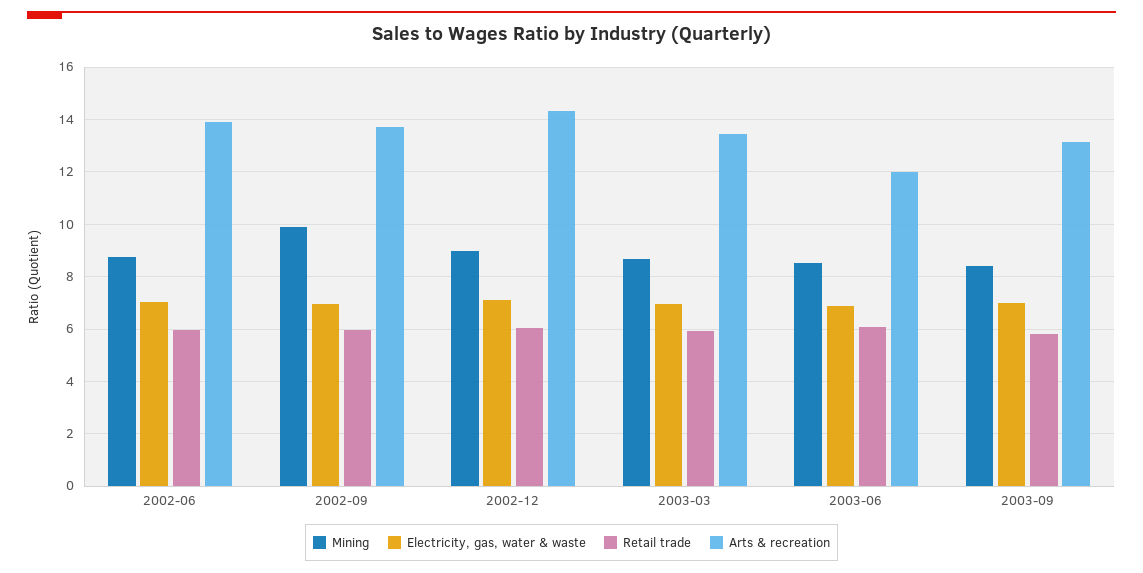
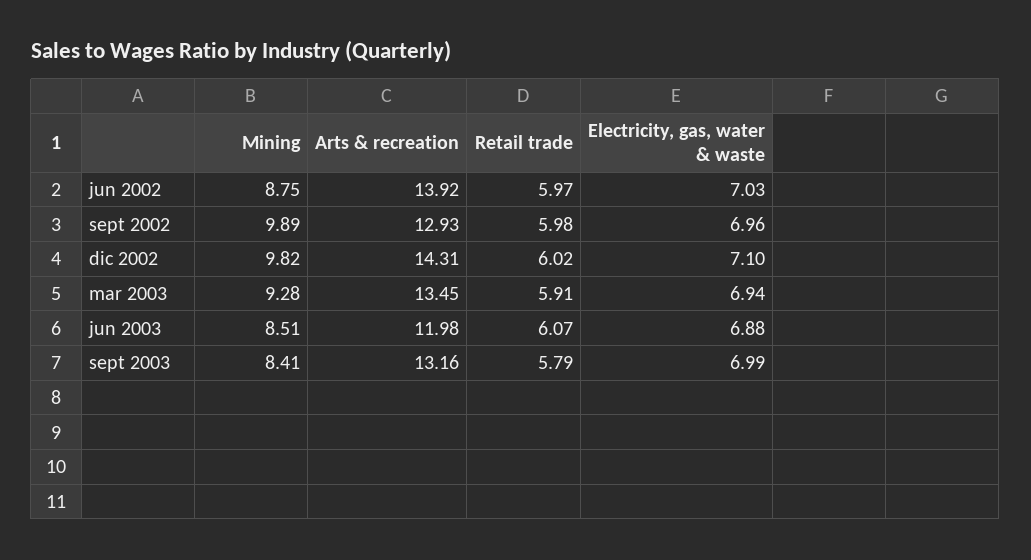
Arts & recreation, 2002-09: 13.75 -> 12.93
Mining, 2002-12: 9 -> 9.82
Mining, 2003-03: 8.75 -> 9.28

